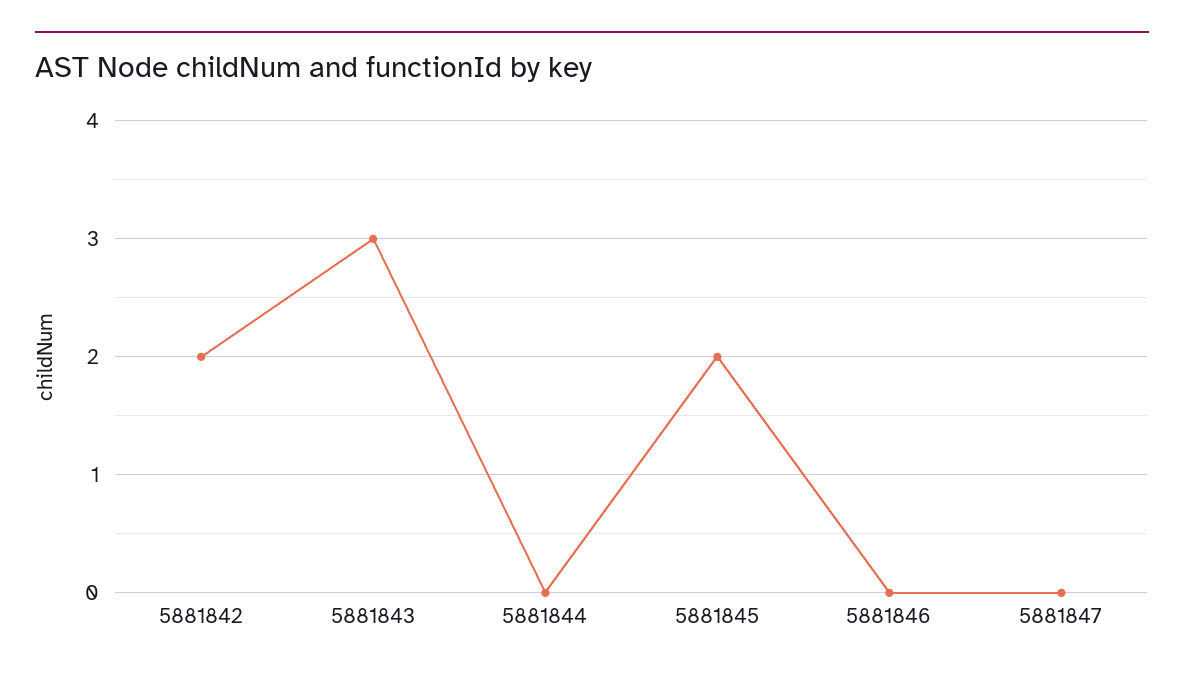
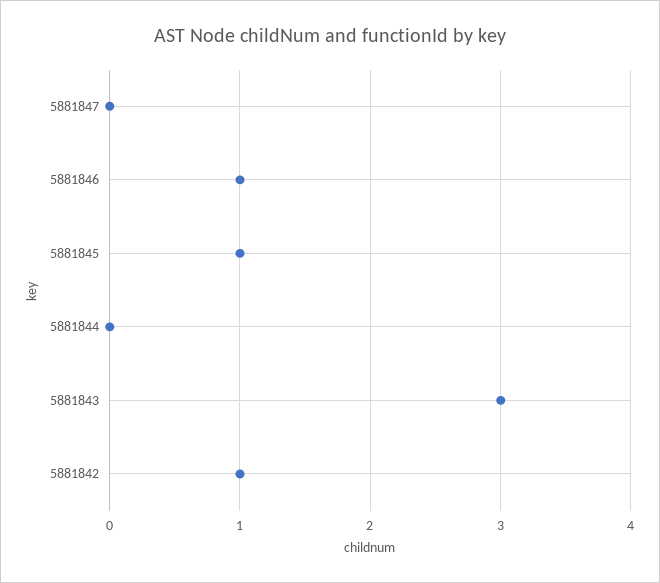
5881842: 2 -> 1
5881845: 2 -> 1
5881846: 0 -> 1

